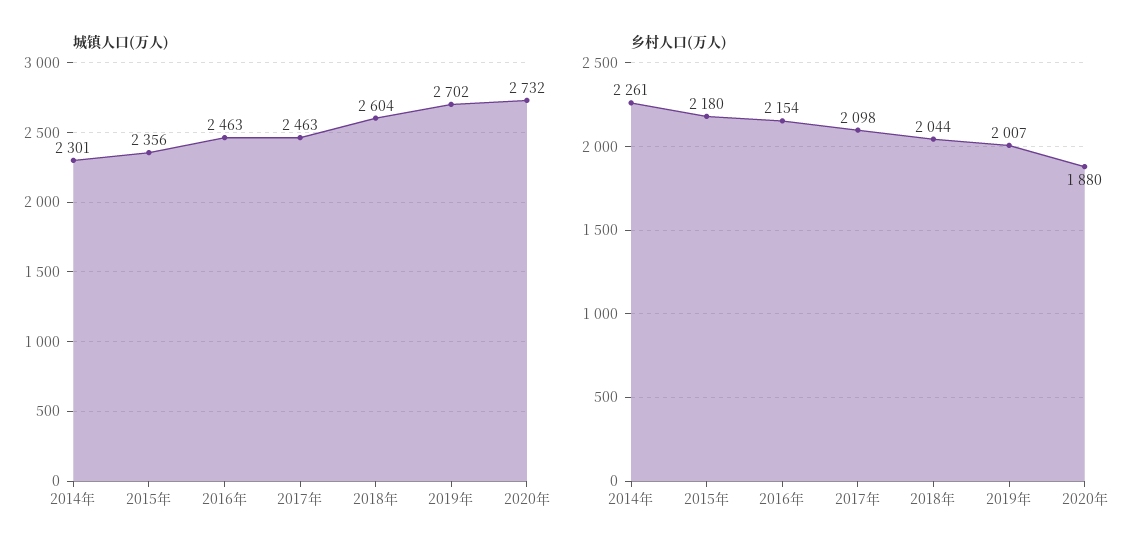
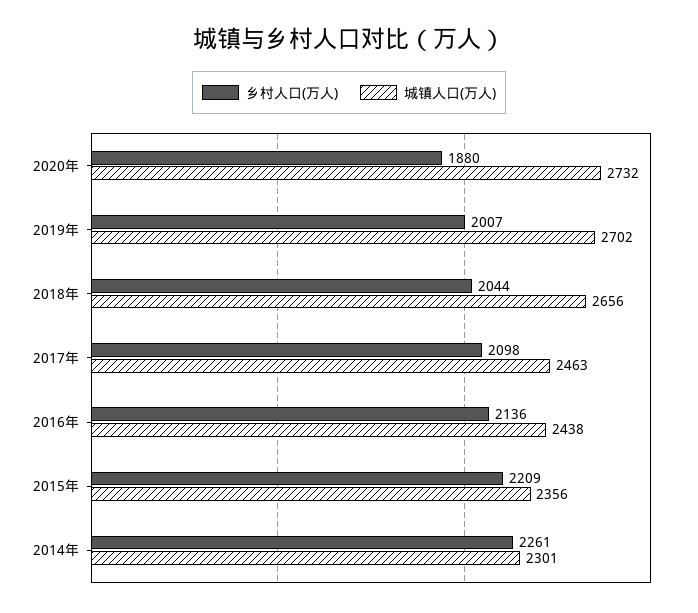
城镇人口(万人), 2016年: 2463 -> 2438
城镇人口(万人), 2018年: 2604 -> 2656
乡村人口(万人), 2015年: 2180 -> 2209
乡村人口(万人), 2016年: 2154 -> 2136

